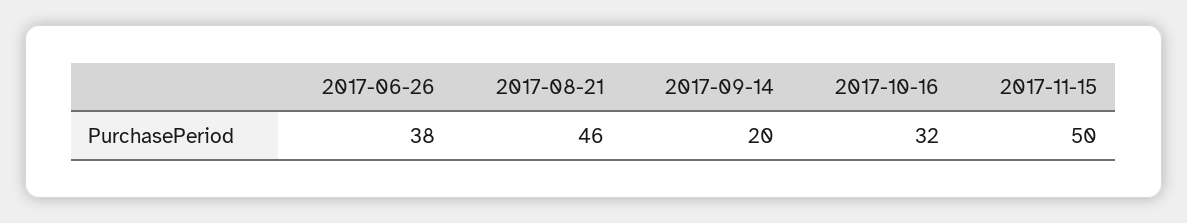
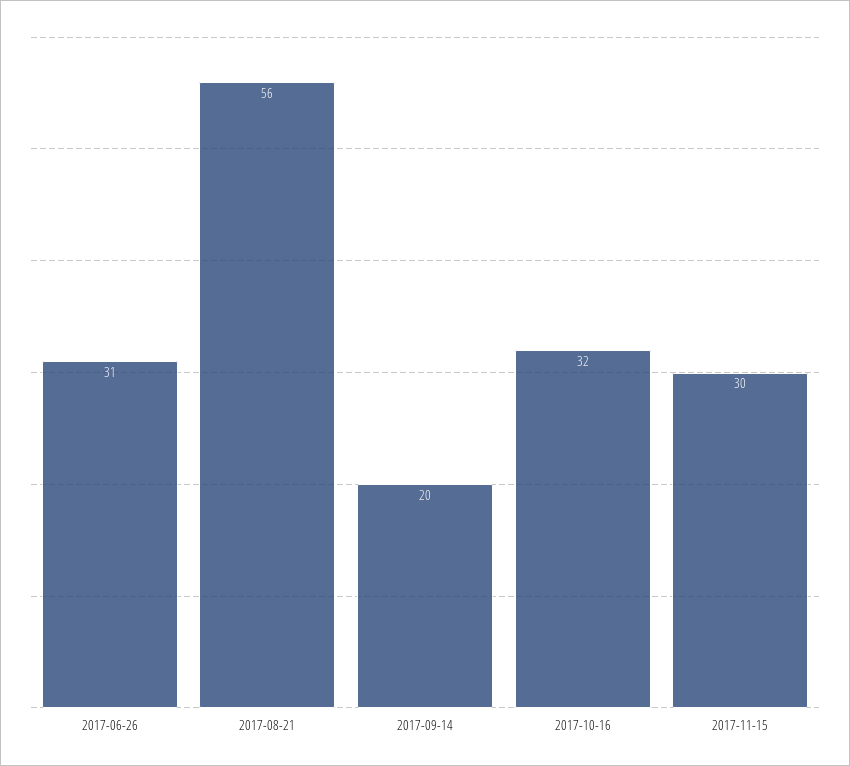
2017-06-26: 38 -> 31
2017-08-21: 46 -> 56
2017-11-15: 50 -> 30

